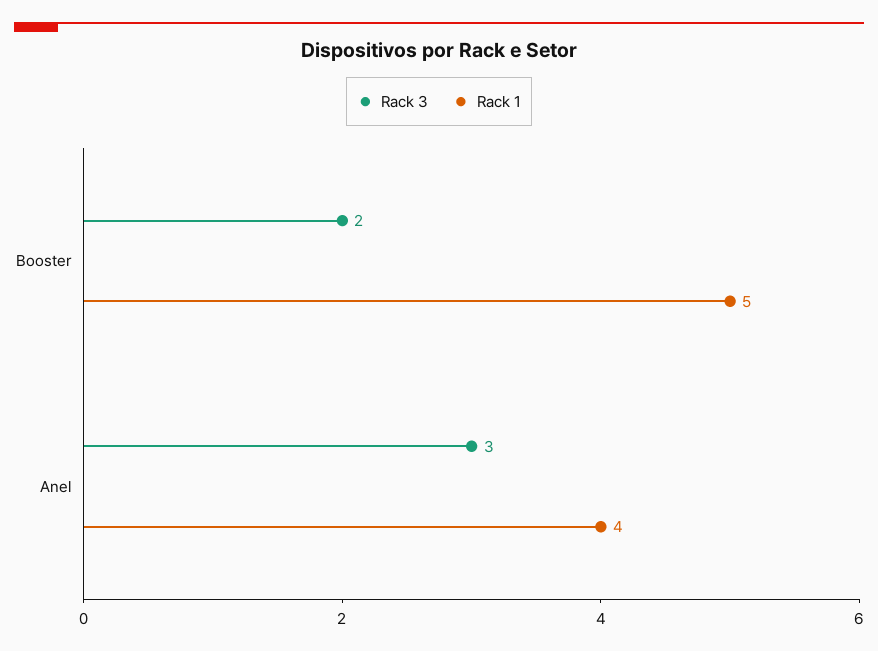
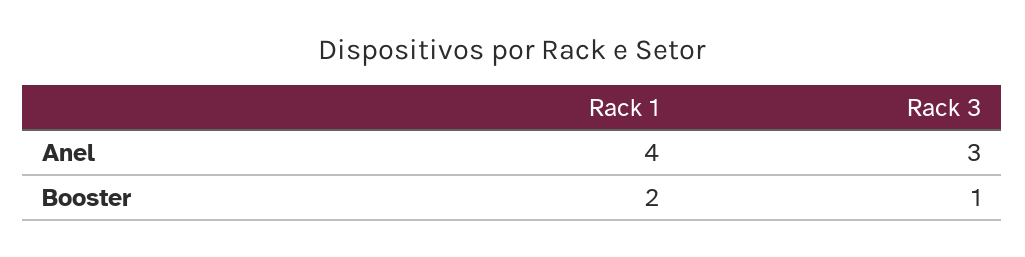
Rack 3, Booster: 2 -> 1
Rack 1, Booster: 5 -> 2

